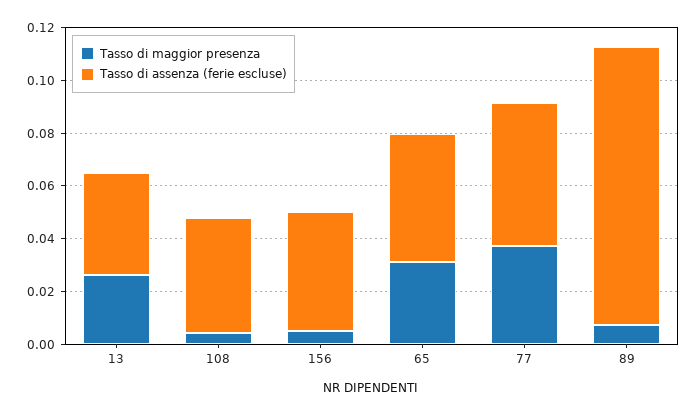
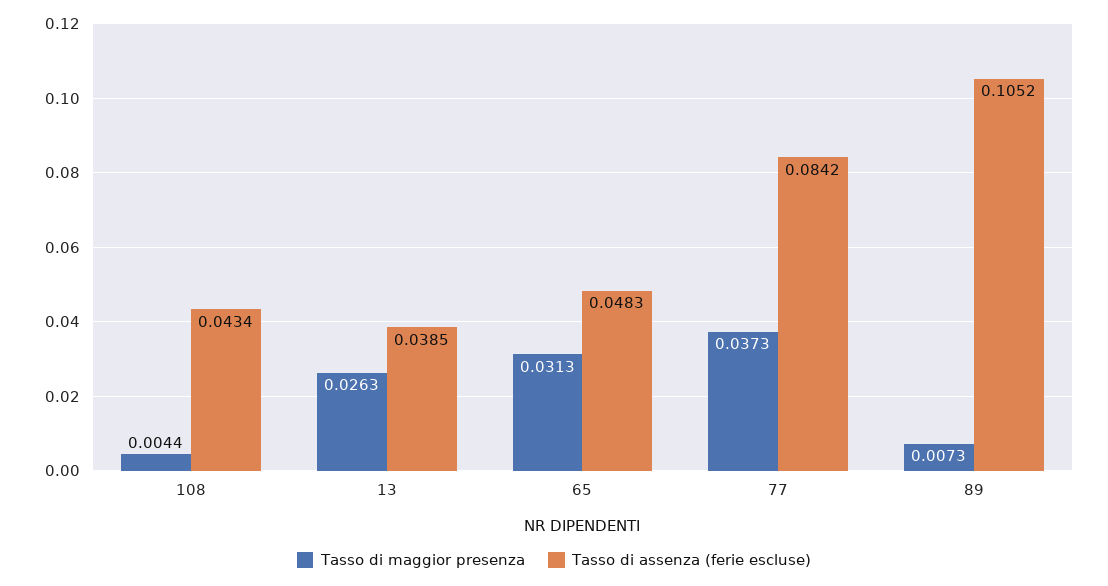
Tasso di maggior presenza, 156: 0.005 -> none
Tasso di assenza (ferie escluse), 156: 0.045 -> none
Tasso di assenza (ferie escluse), 77: 0.055 -> 0.0842

